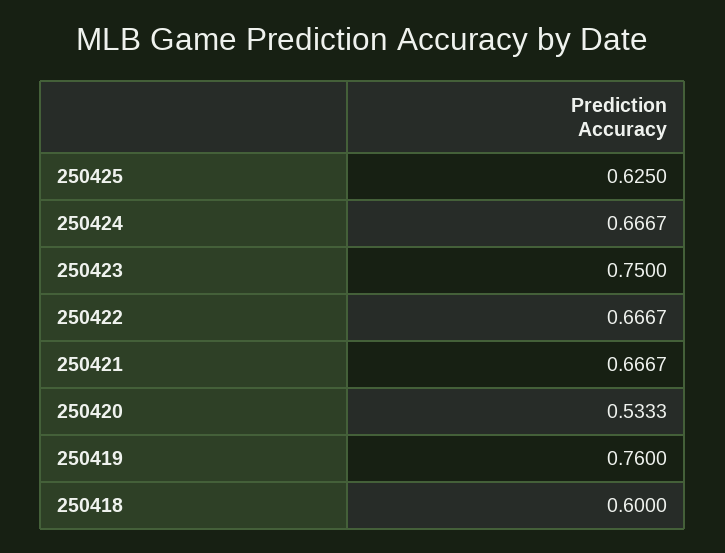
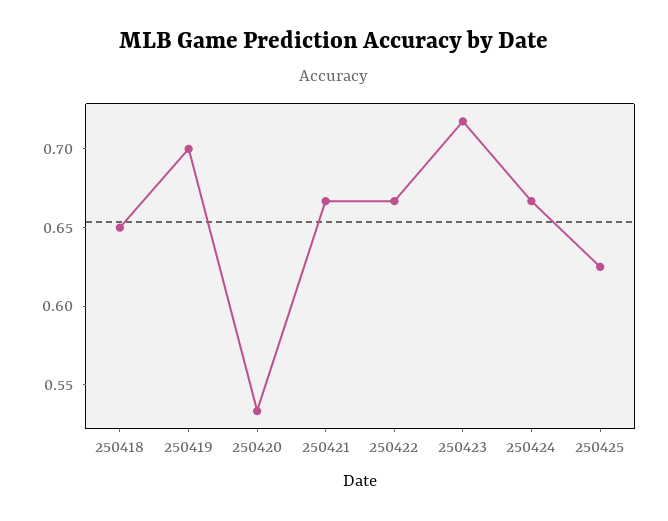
250423: 0.75 -> 0.72
250419: 0.76 -> 0.7
250418: 0.6 -> 0.65

